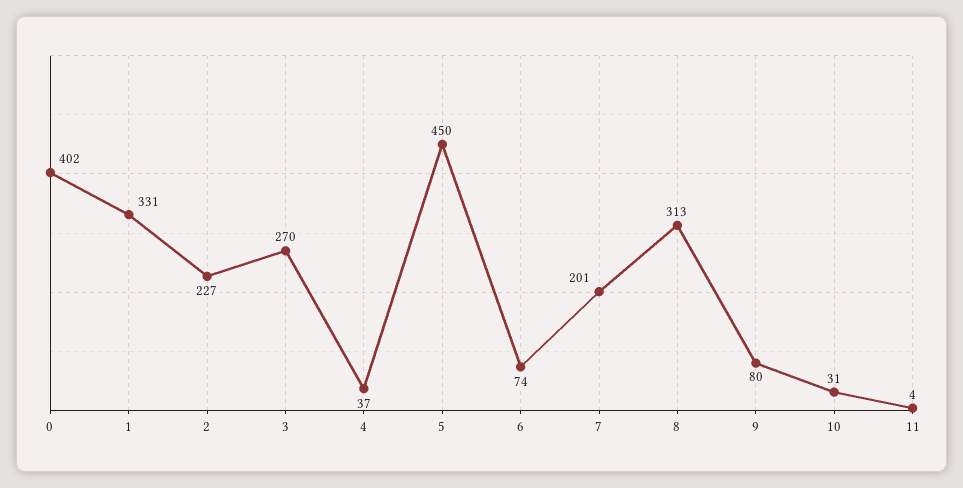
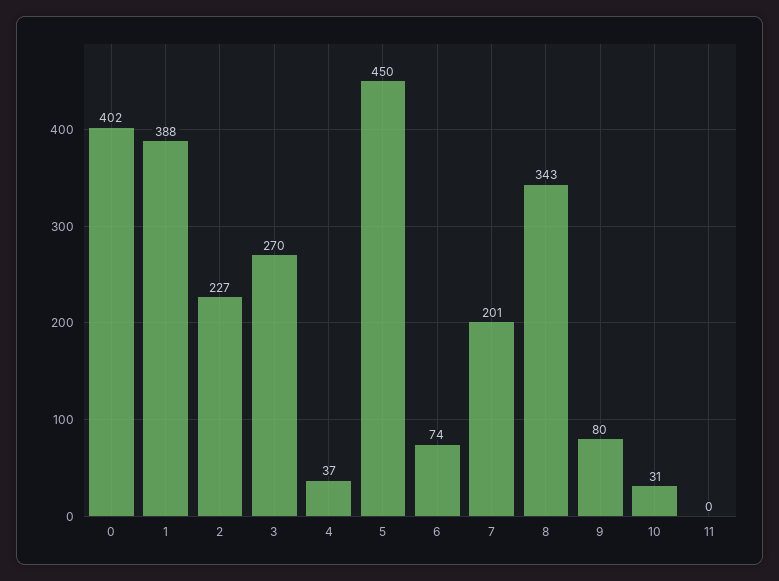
1: 331 -> 388
8: 313 -> 343
11: 4 -> 0

